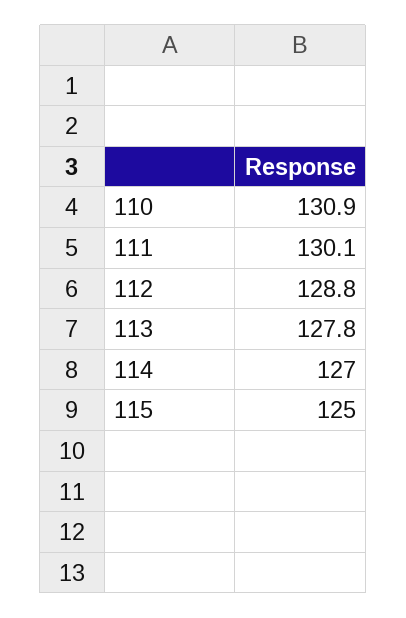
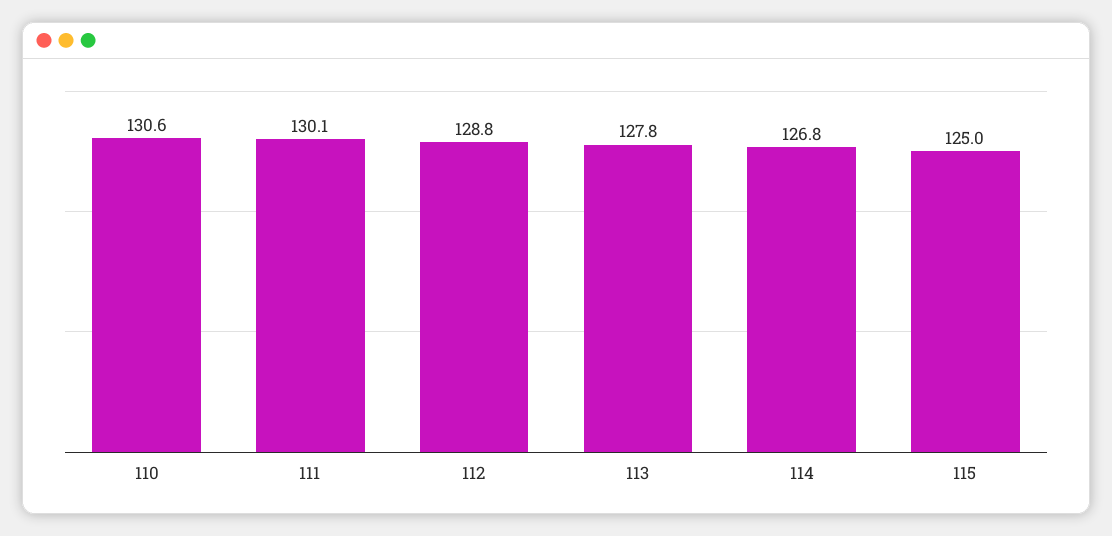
110: 130.9 -> 130.6
114: 127 -> 126.8

